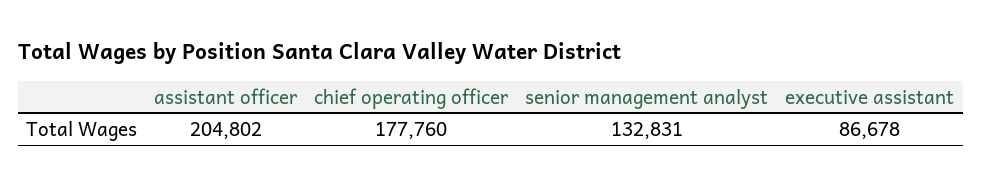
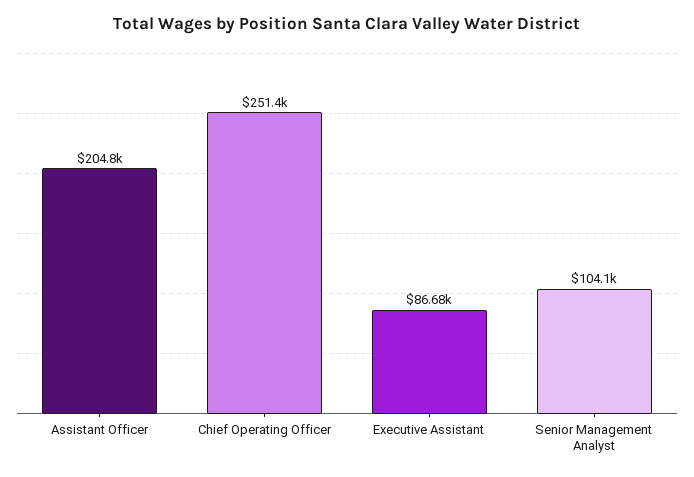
chief operating officer: 177760 -> 251400
senior management analyst: 132831 -> 104100

